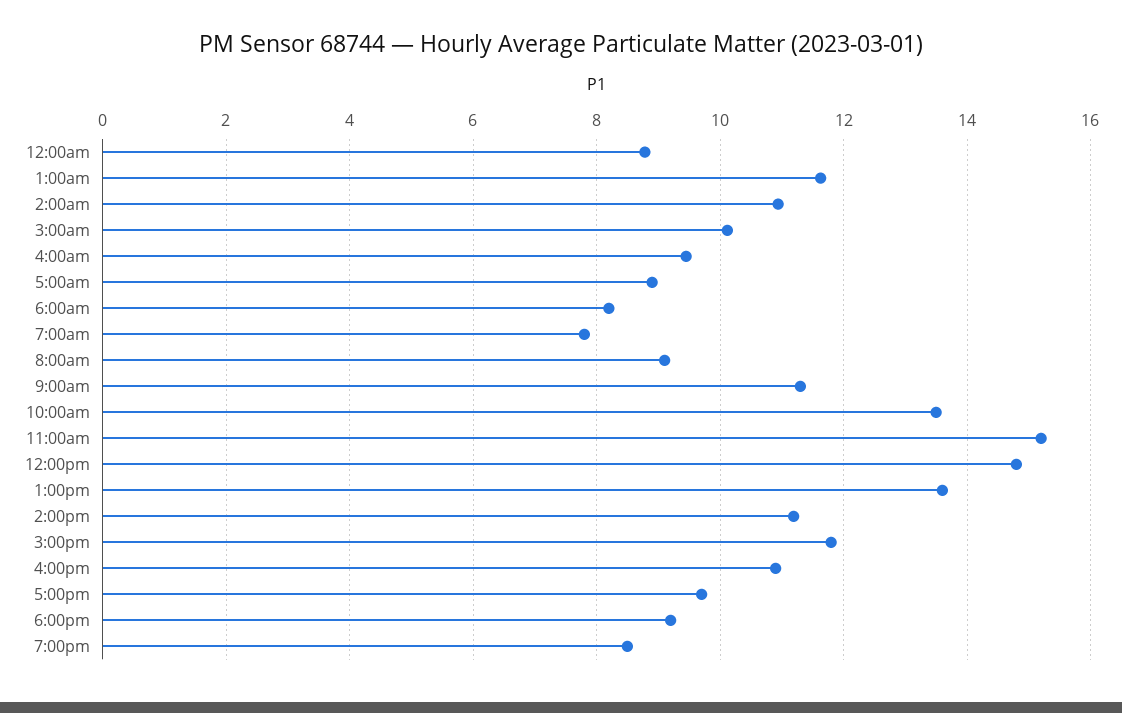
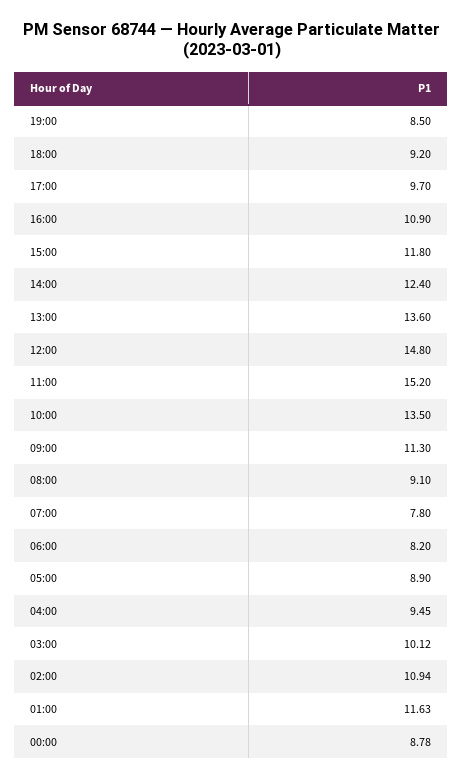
2:00pm: 11.2 -> 12.4

